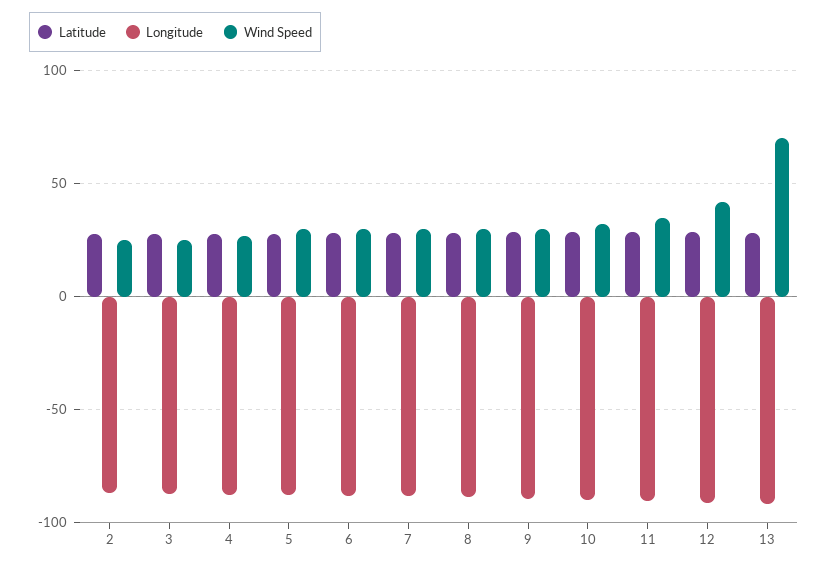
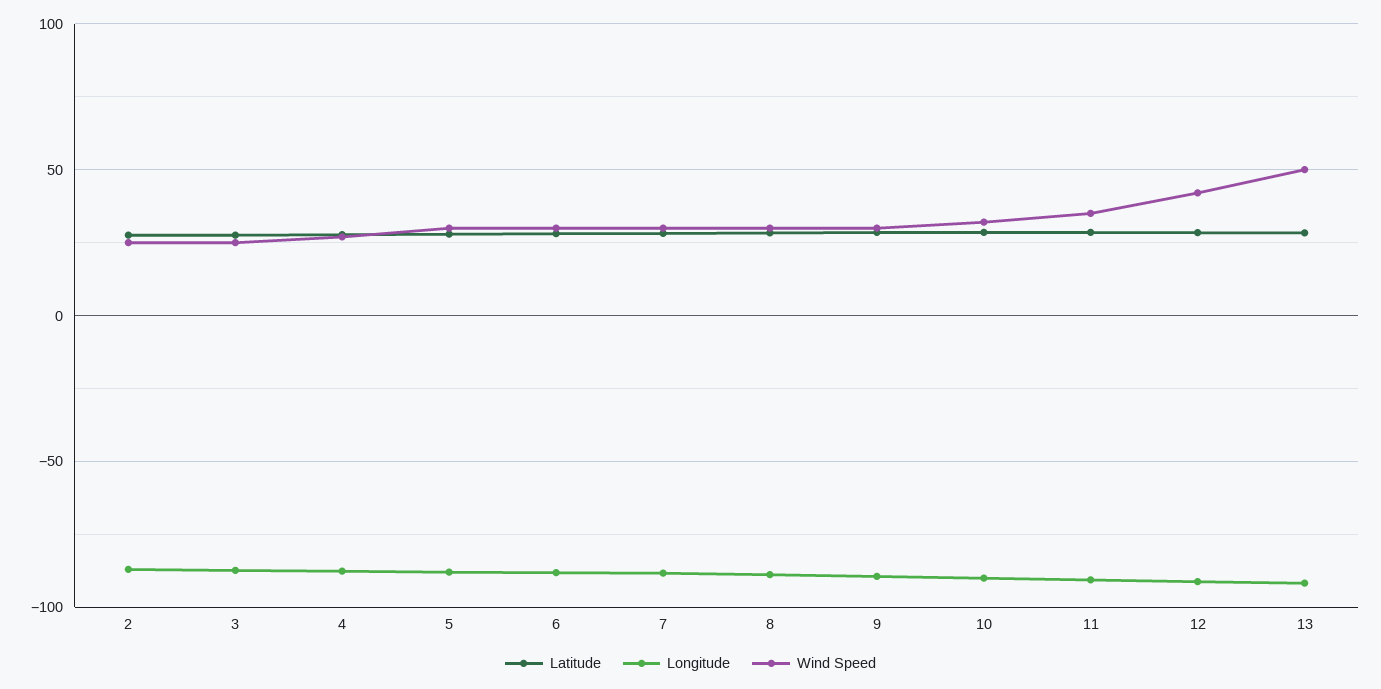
Wind Speed, 13: 70 -> 50

